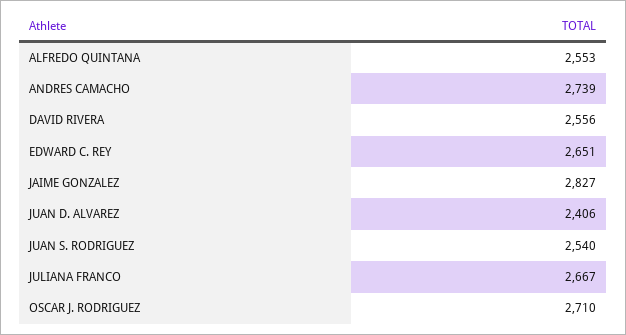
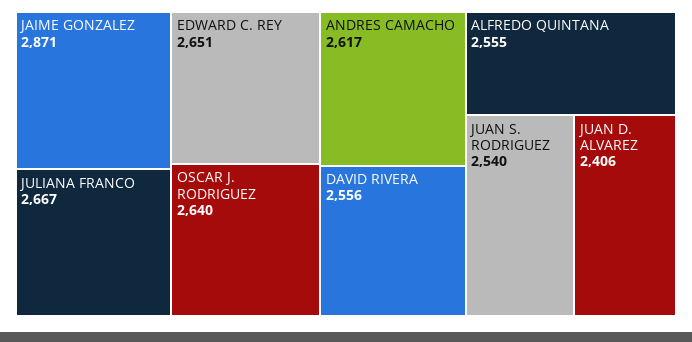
ALFREDO QUINTANA: 2553 -> 2555
ANDRES CAMACHO: 2739 -> 2617
JAIME GONZALEZ: 2827 -> 2871
OSCAR J. RODRIGUEZ: 2710 -> 2640

